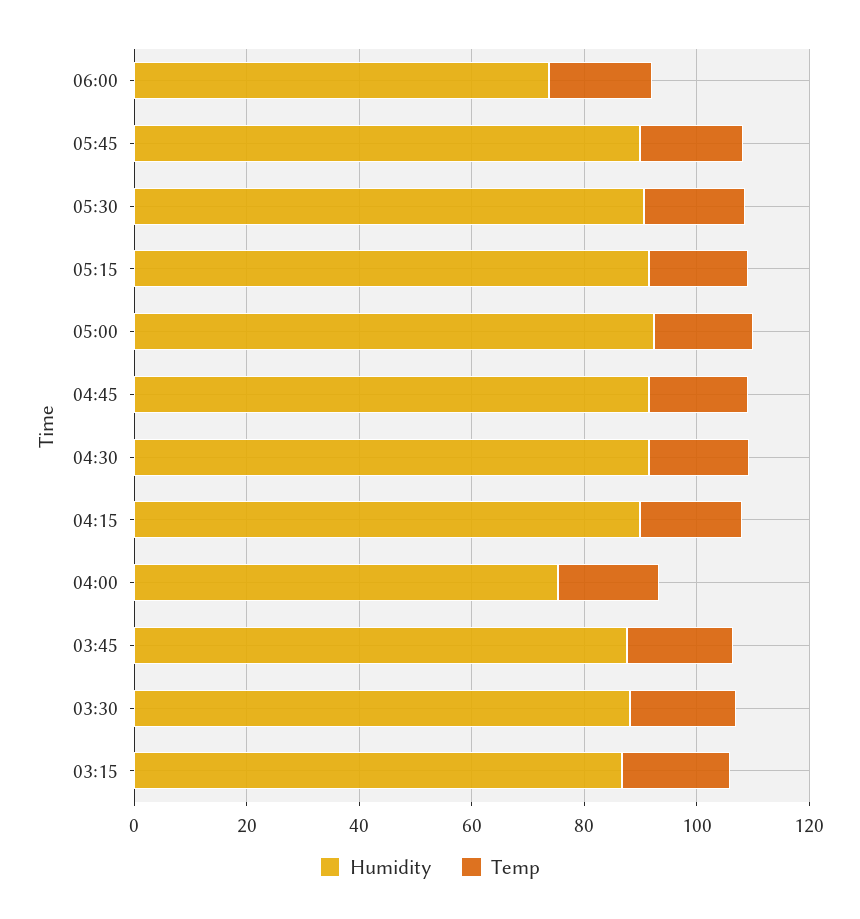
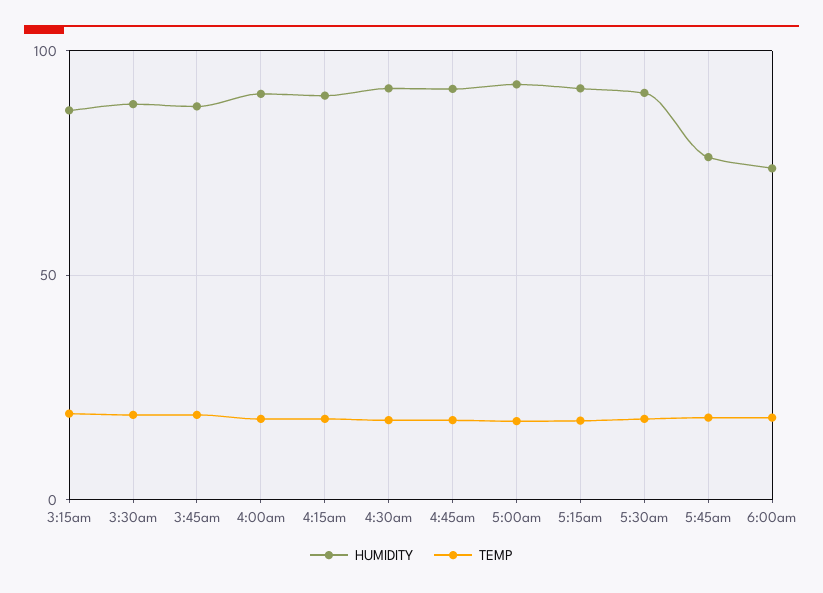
Humidity, 05:45: 90 -> 75
Humidity, 04:00: 75 -> 90

